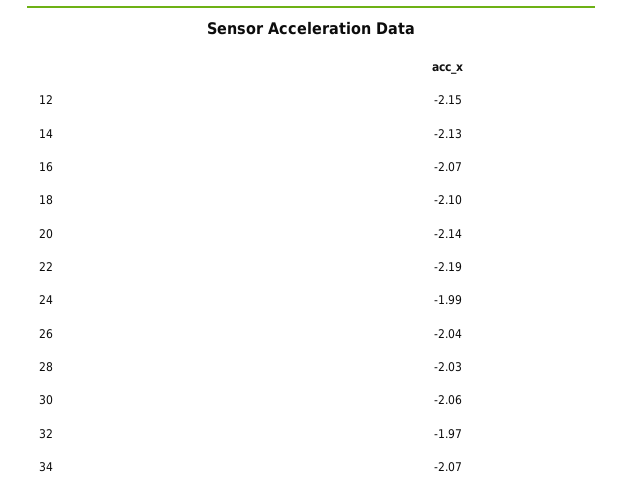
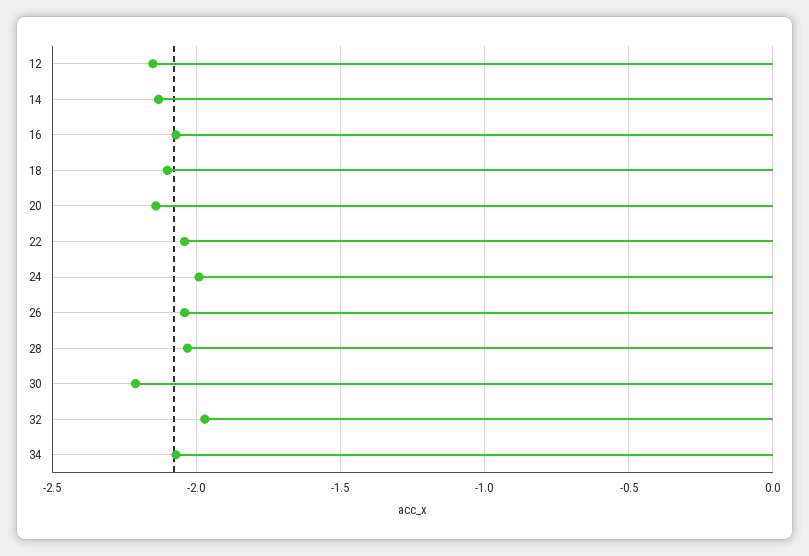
22: -2.19 -> -2.05
30: -2.06 -> -2.2

